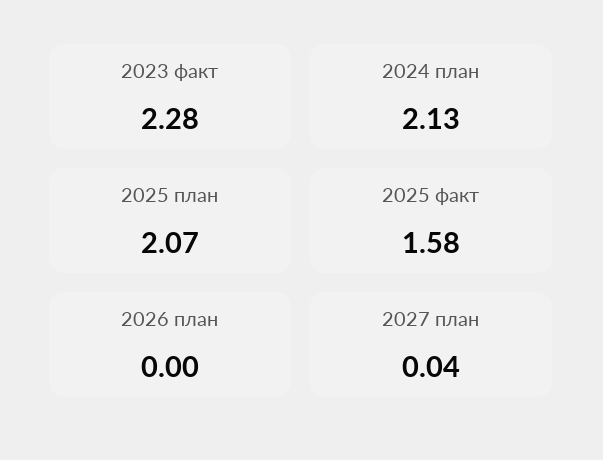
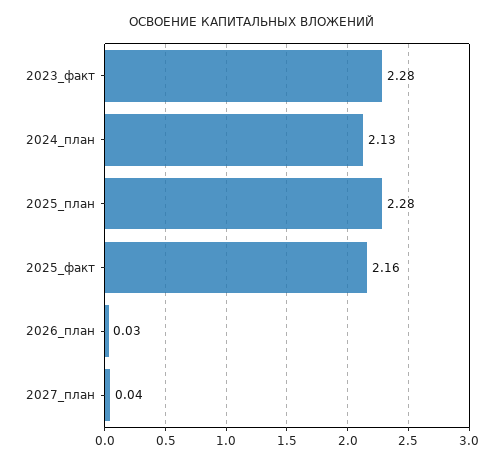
2025 план: 2.07 -> 2.28
2025 факт: 1.58 -> 2.16
2026 план: 0 -> 0.03

